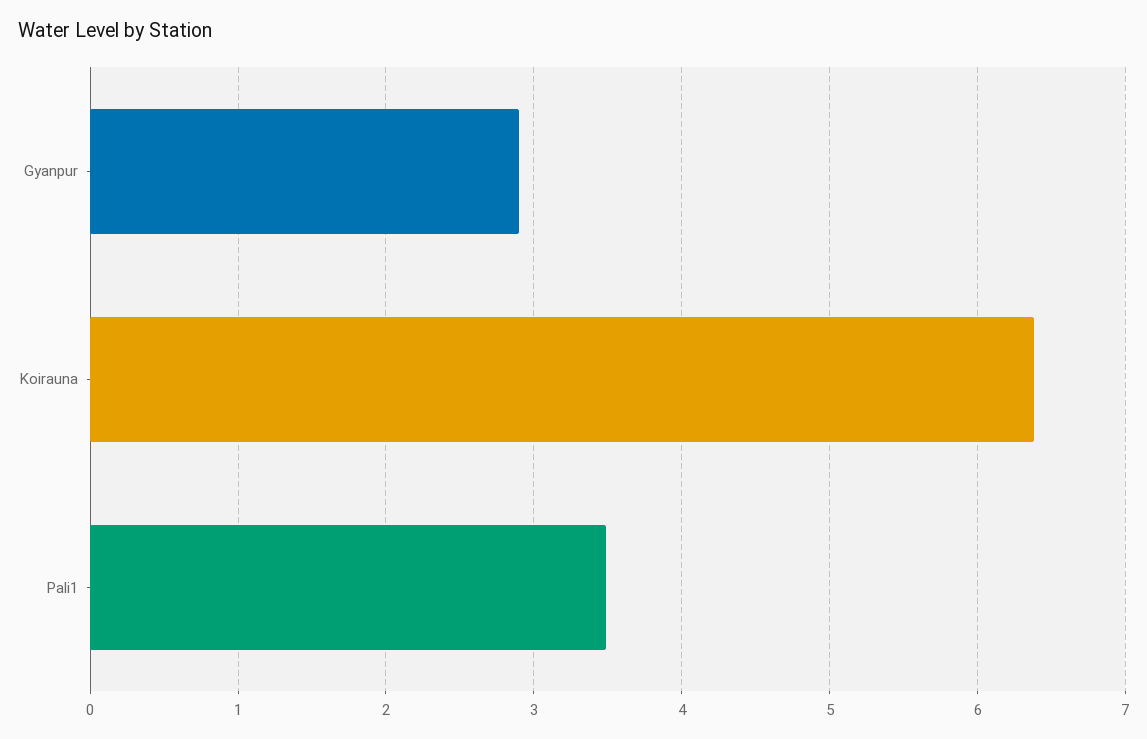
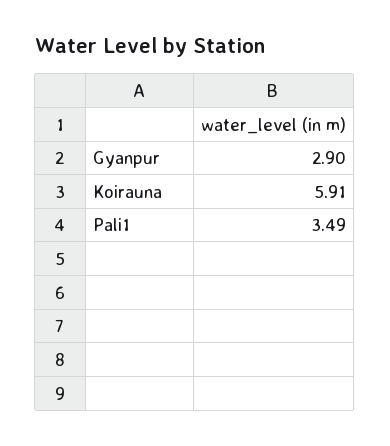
Koirauna: 6.4 -> 5.91

